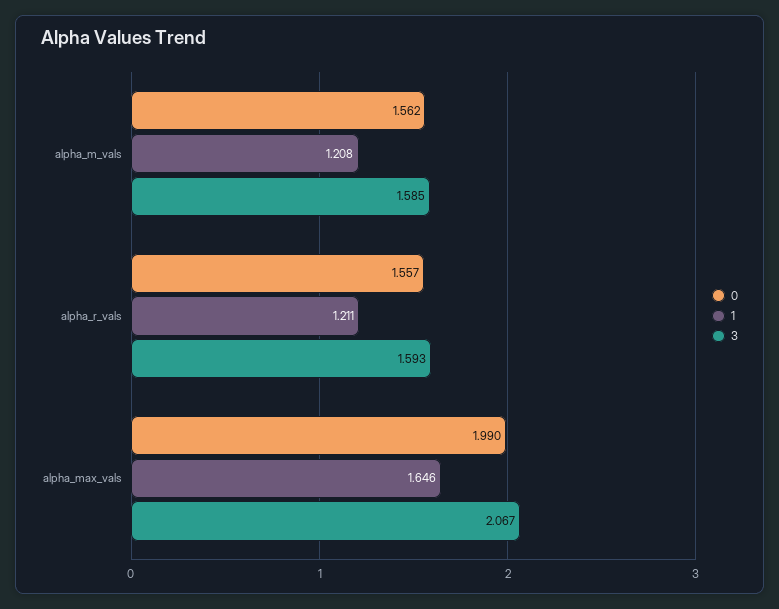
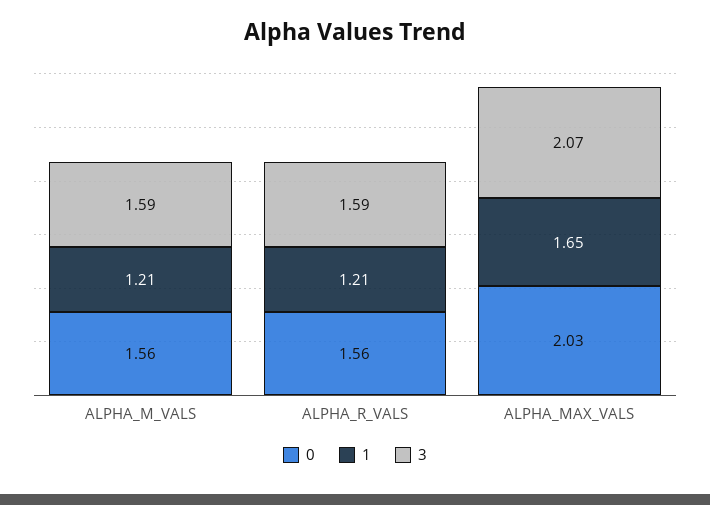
0, alpha_max_vals: 1.99 -> 2.03

